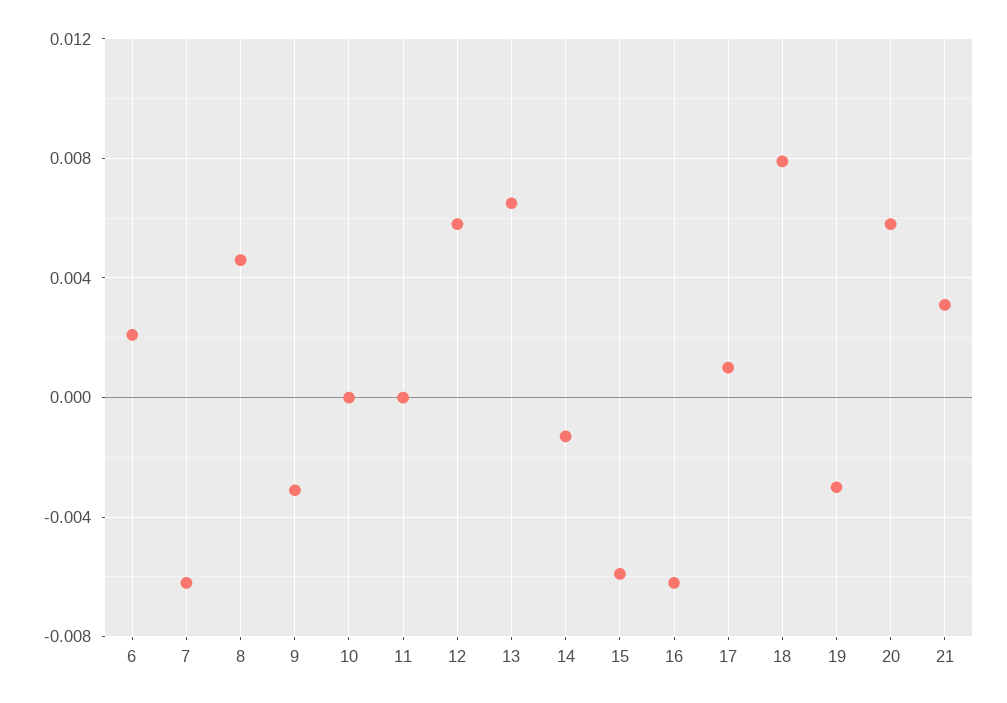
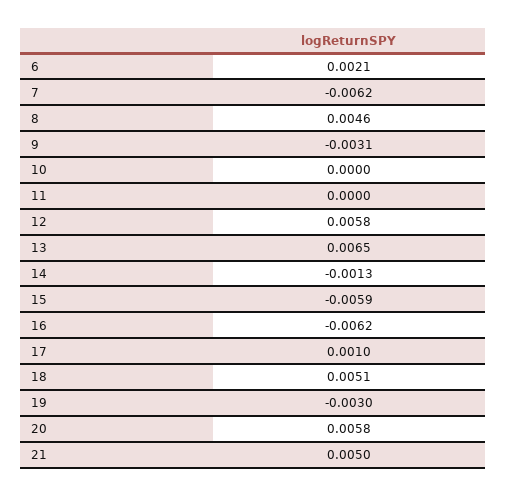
18: 0.008 -> 0.0051
21: 0.003 -> 0.005

